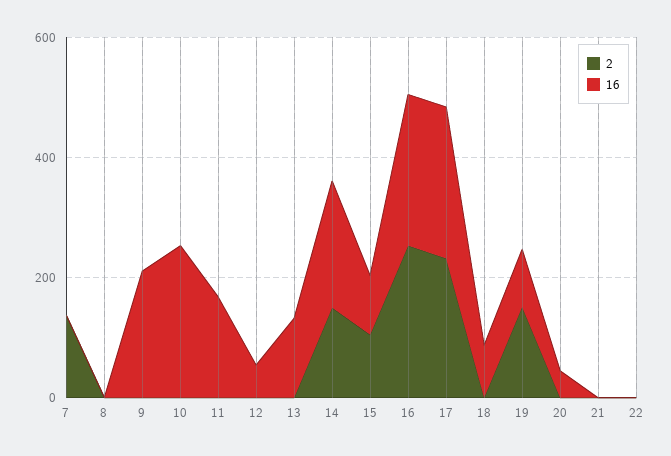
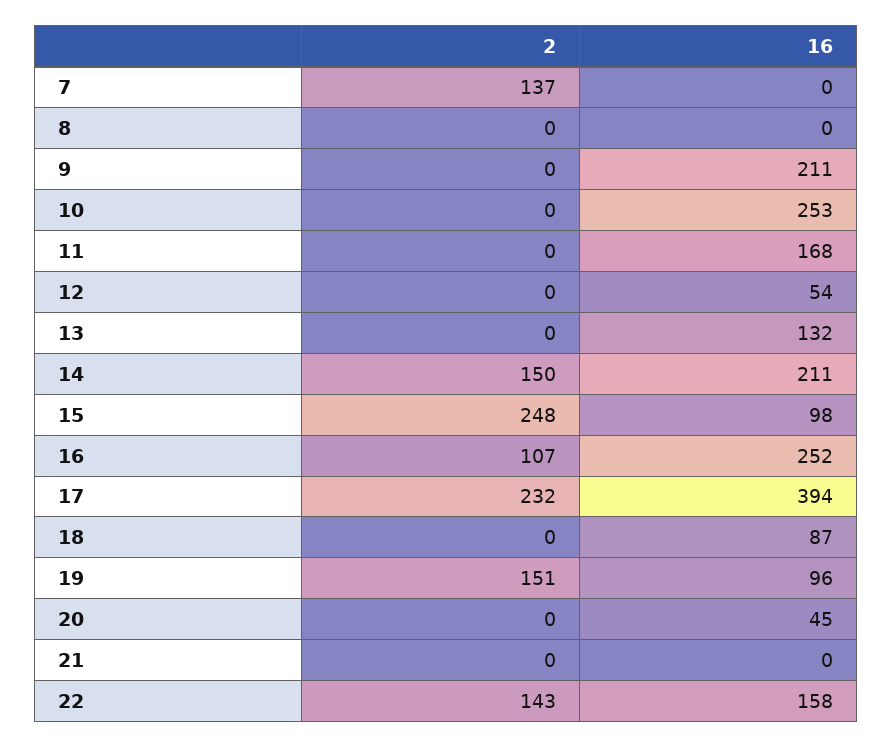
2, 15: 100 -> 248
2, 16: 250 -> 107
16, 17: 250 -> 394
2, 22: 0 -> 143
16, 22: 0 -> 158

